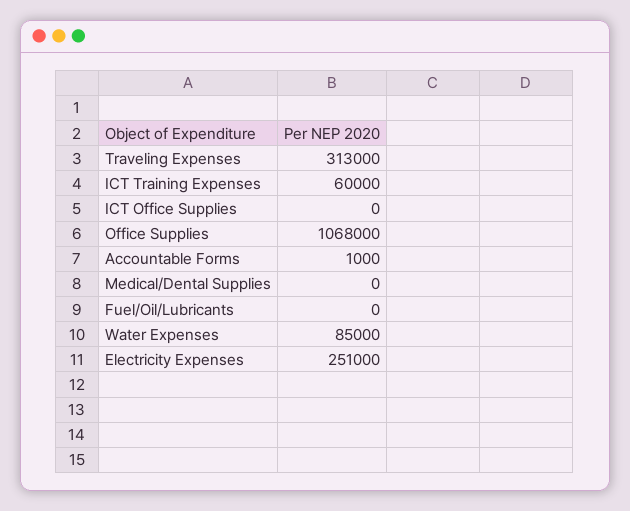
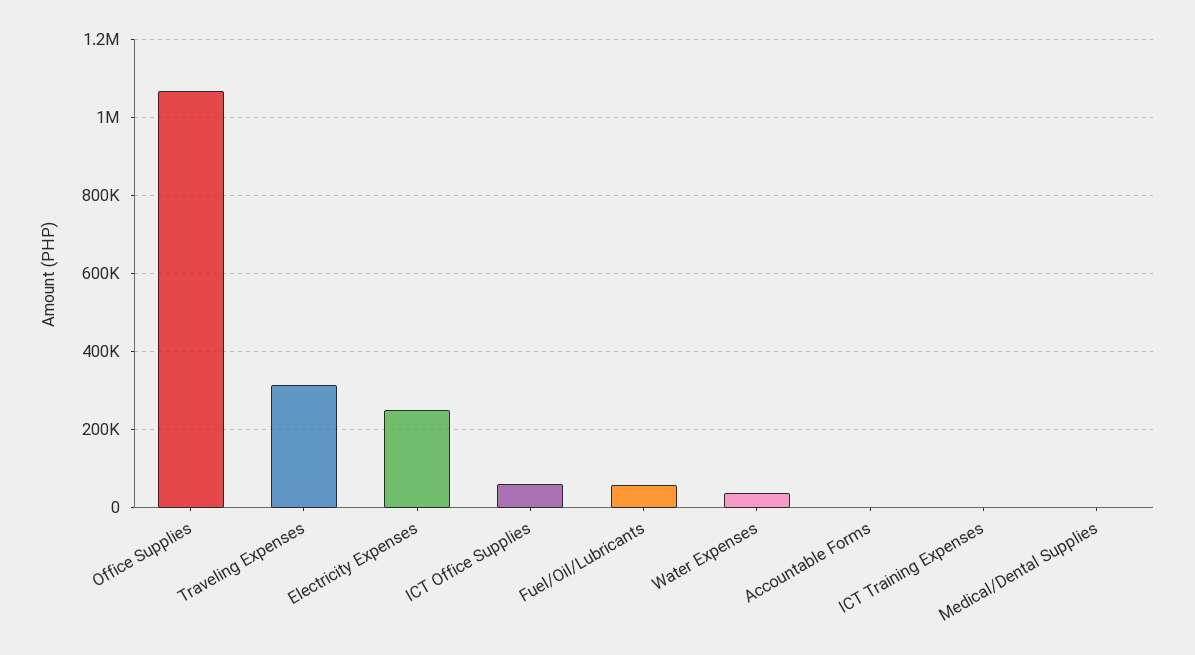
ICT Training Expenses: 60000 -> 0
ICT Office Supplies: 0 -> 60000
Fuel/Oil/Lubricants: 0 -> 60000
Water Expenses: 85000 -> 40000

